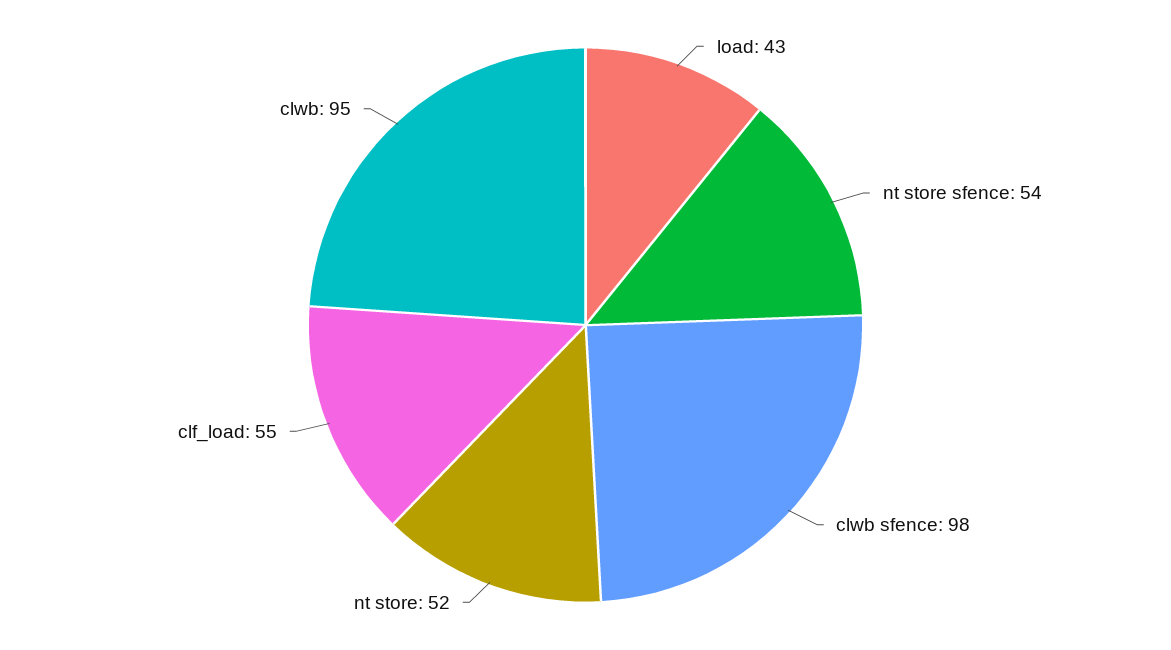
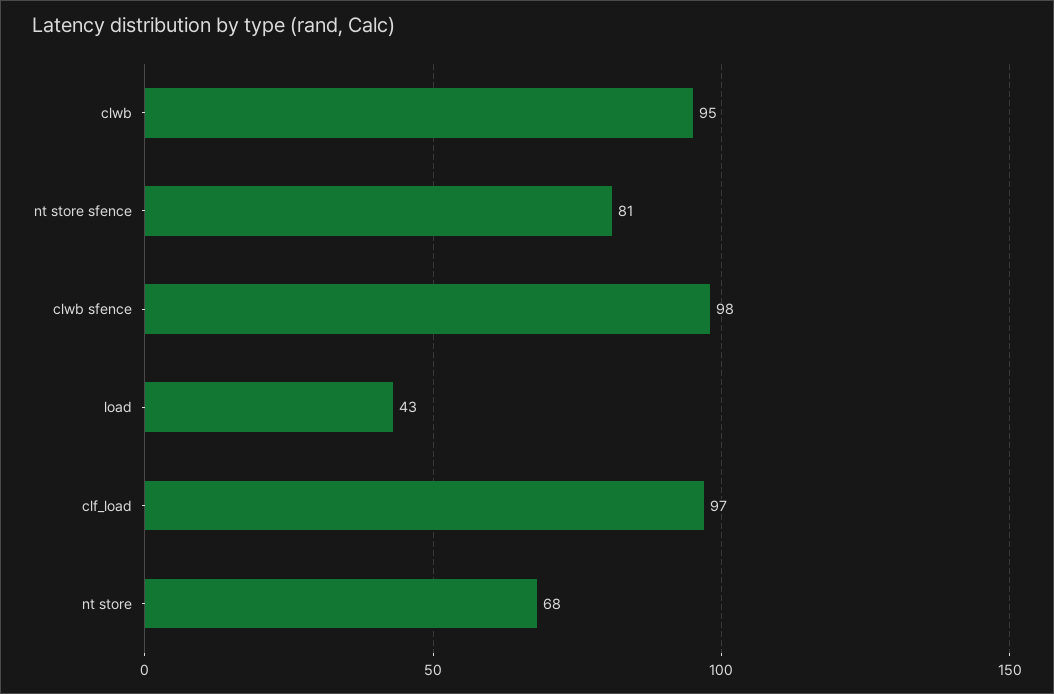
nt store sfence: 54 -> 81
nt store: 52 -> 68
clf_load: 55 -> 97

